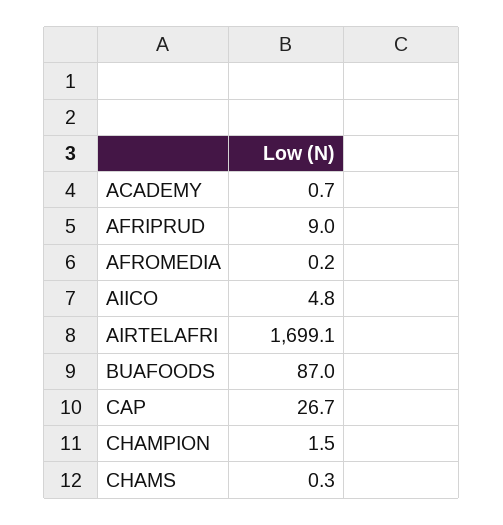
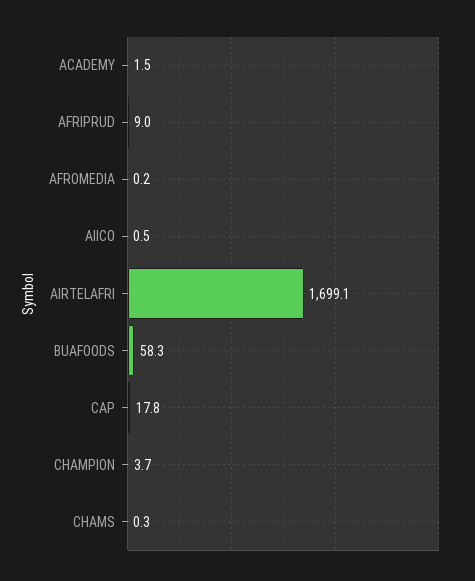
ACADEMY: 0.7 -> 1.5
AIICO: 4.8 -> 0.5
BUAFOODS: 87 -> 58.3
CAP: 26.7 -> 17.8
CHAMPION: 1.5 -> 3.7

